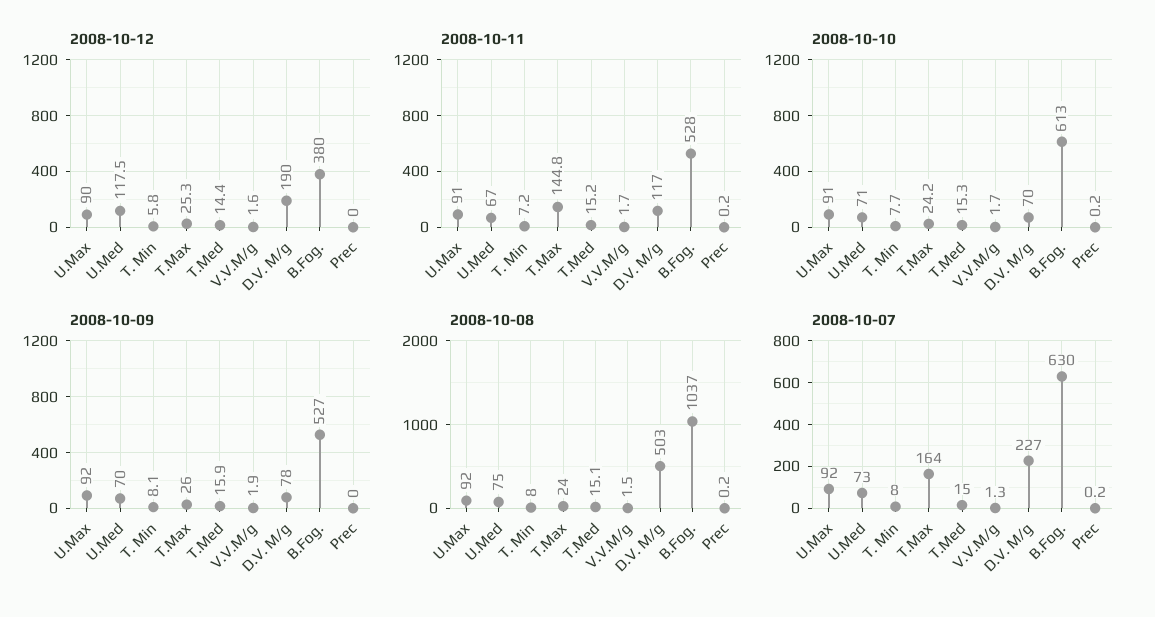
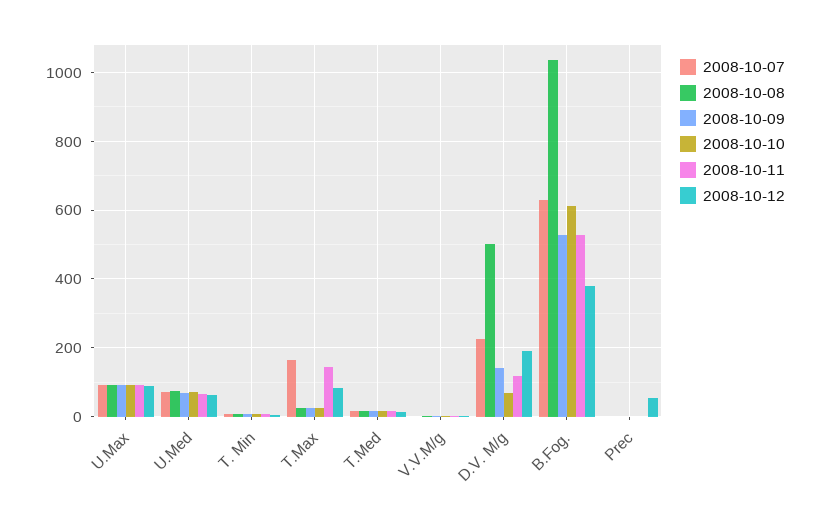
2008-10-12, U.Med: 117.5 -> 60
2008-10-12, T.Max: 25.3 -> 80
2008-10-12, Prec: 0 -> 60
2008-10-09, D.V. M/g: 78 -> 140

